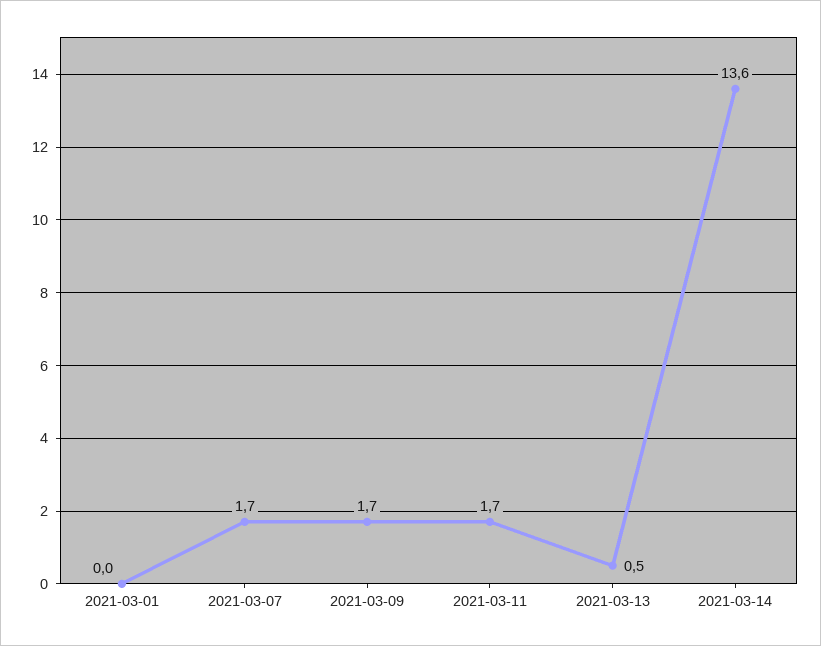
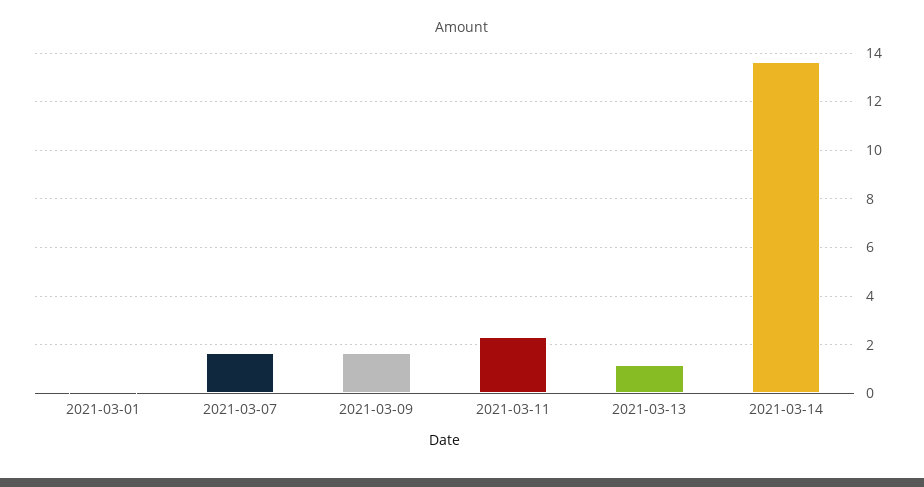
2021-03-11: 1.7 -> 2.25
2021-03-13: 0.5 -> 1.25

